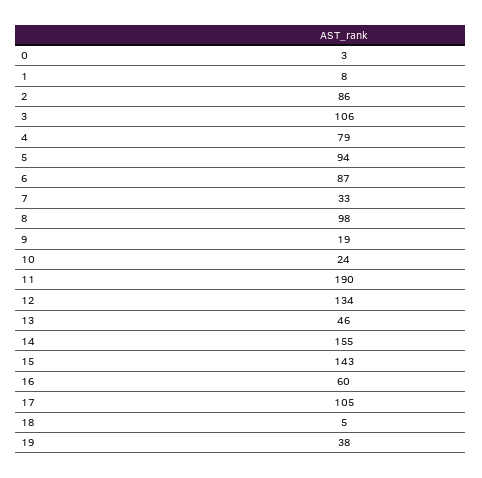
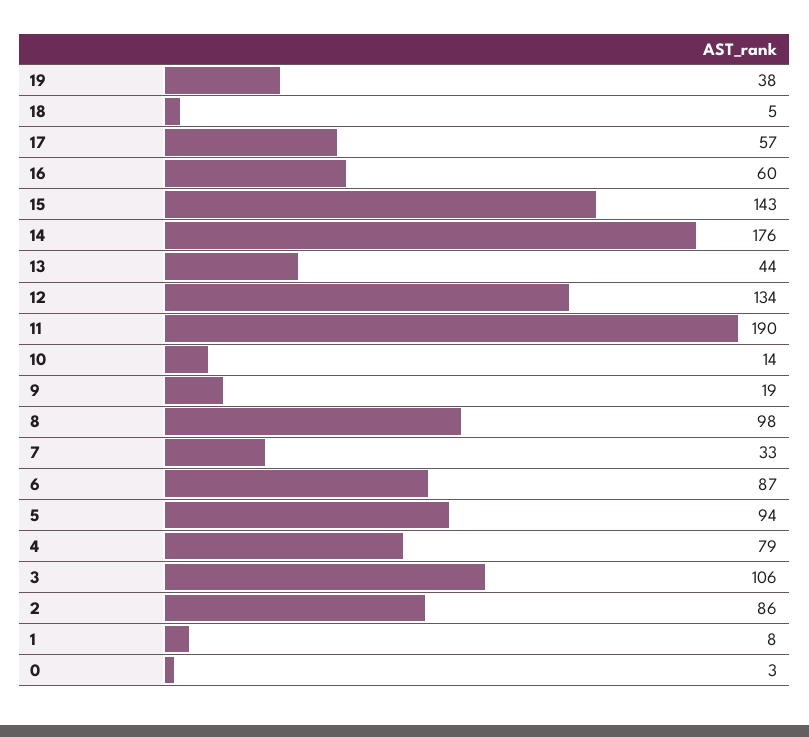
10: 24 -> 14
13: 46 -> 44
14: 155 -> 176
17: 105 -> 57

